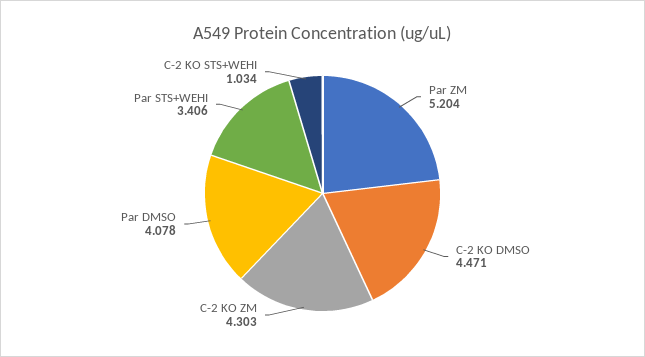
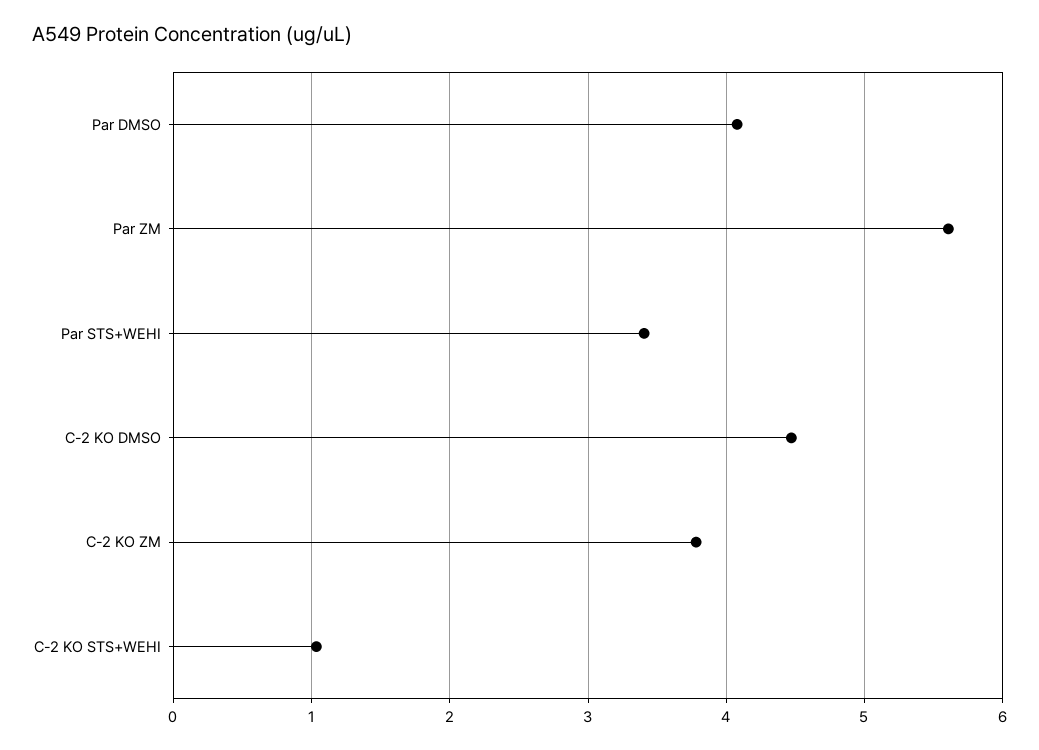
Par ZM: 5.204 -> 5.6
C-2 KO ZM: 4.303 -> 3.8

